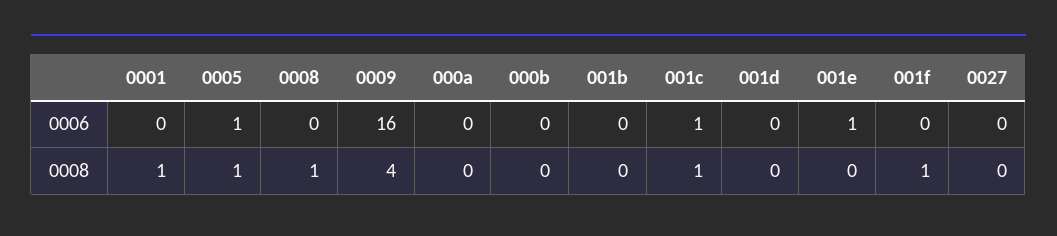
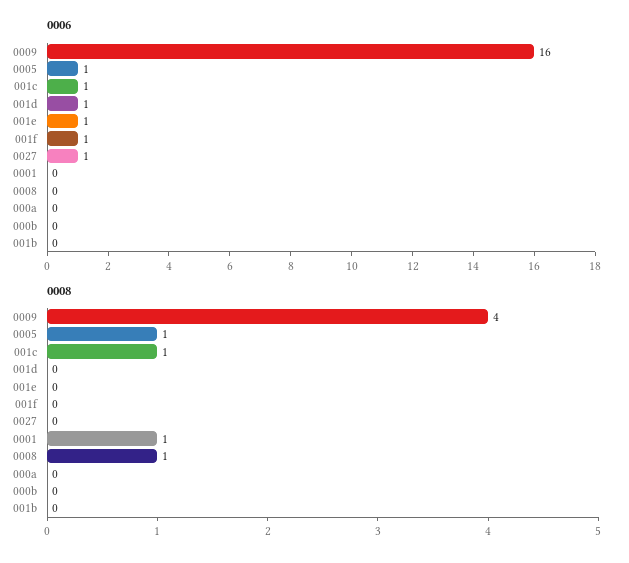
0006, 001d: 0 -> 1
0006, 001f: 0 -> 1
0006, 0027: 0 -> 1
0008, 001f: 1 -> 0

